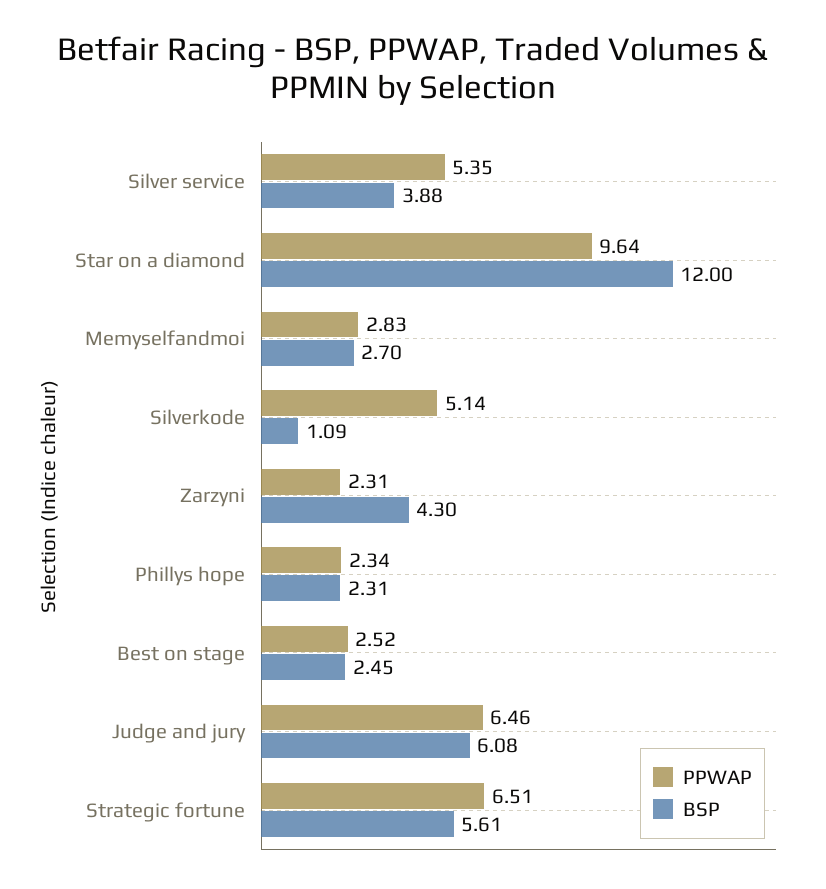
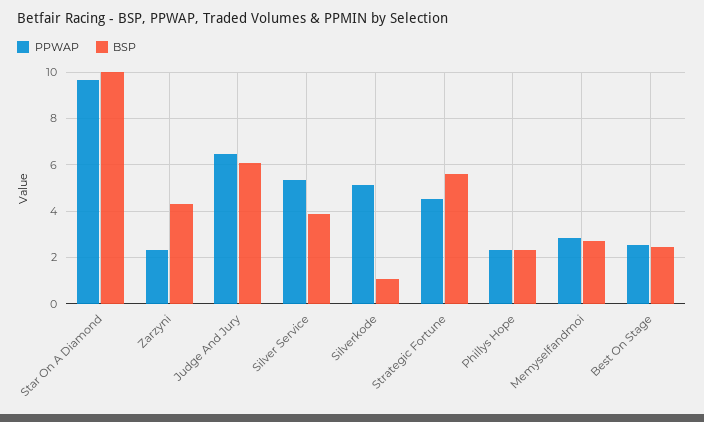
BSP, Star on a diamond: 12 -> 10
PPWAP, Strategic fortune: 6.51 -> 4.5

